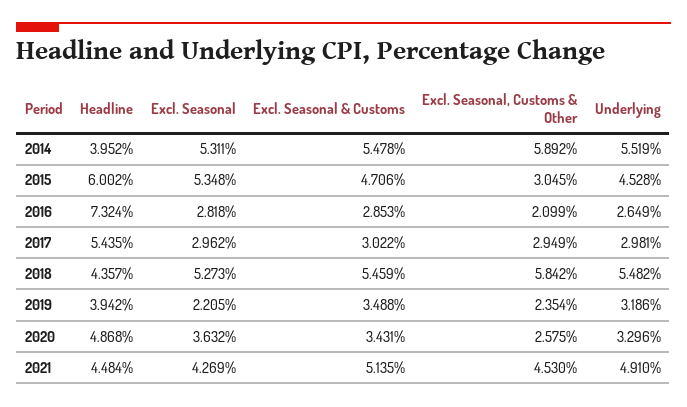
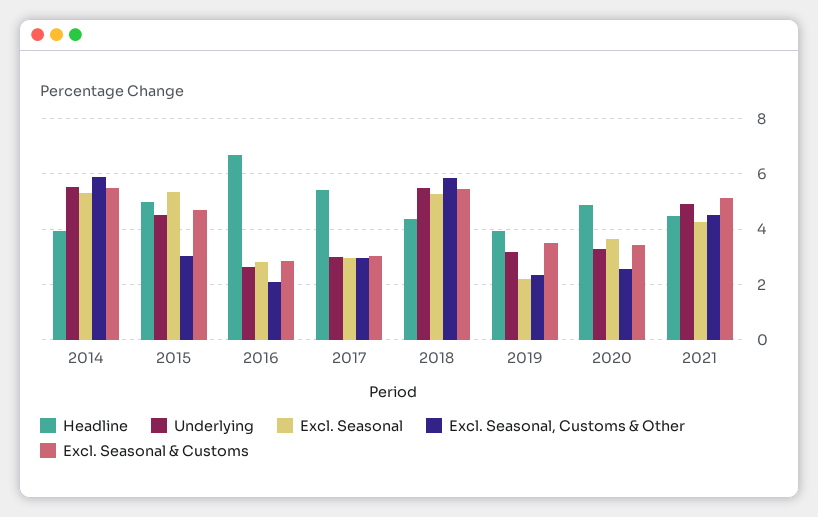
Headline, 2015: 6.002 -> 5
Headline, 2016: 7.324 -> 6.75

